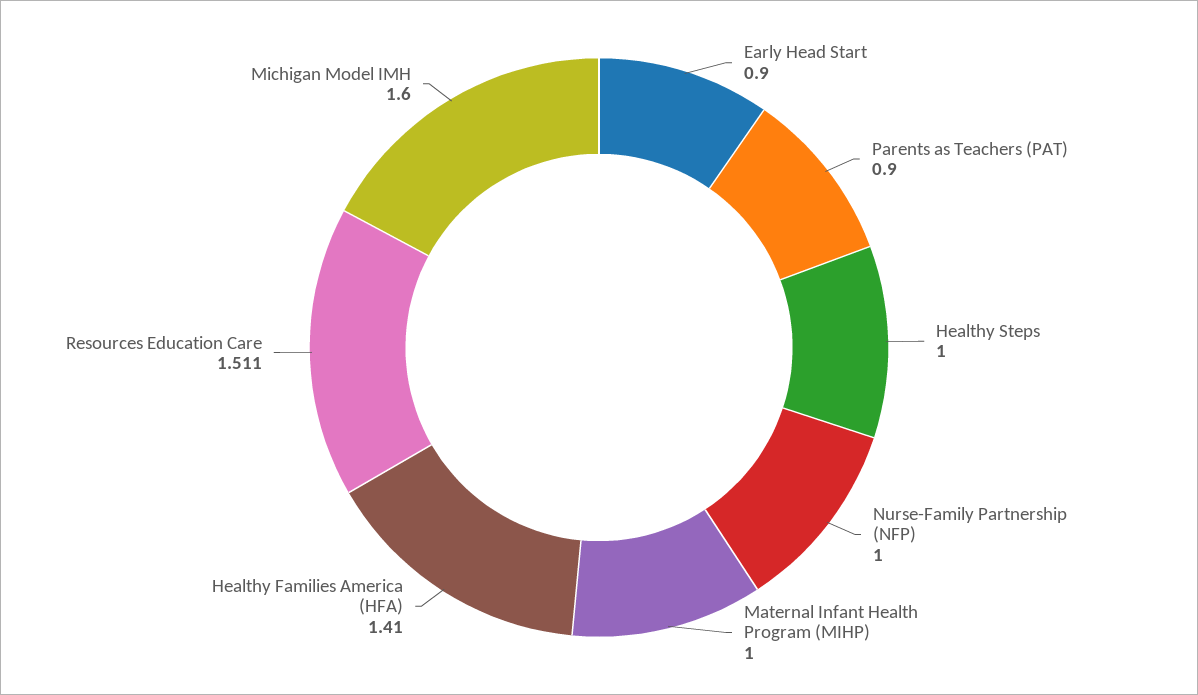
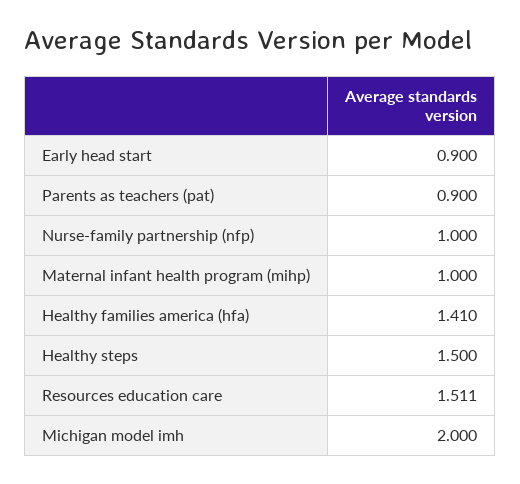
Healthy Steps: 1 -> 1.5
Michigan Model IMH: 1.6 -> 2

